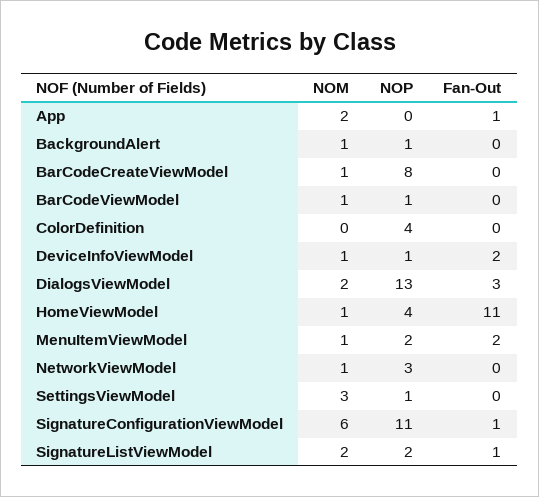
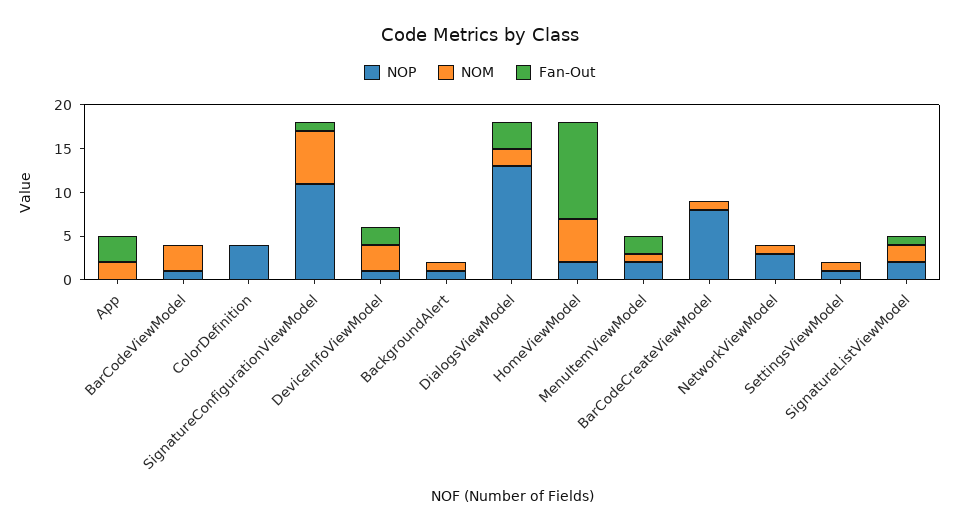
Fan-Out, App: 1 -> 3
NOM, BarCodeViewModel: 1 -> 3
NOM, DeviceInfoViewModel: 1 -> 3
NOM, HomeViewModel: 1 -> 5
NOP, HomeViewModel: 4 -> 2
NOM, SettingsViewModel: 3 -> 1

